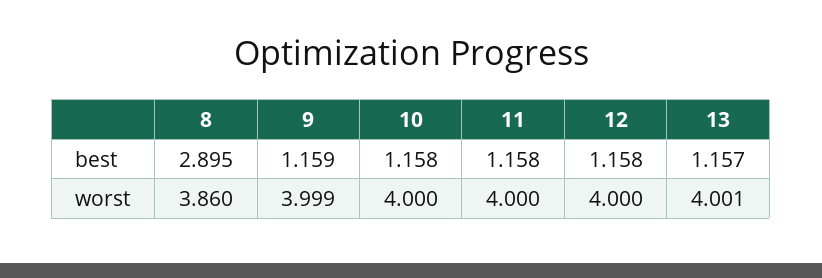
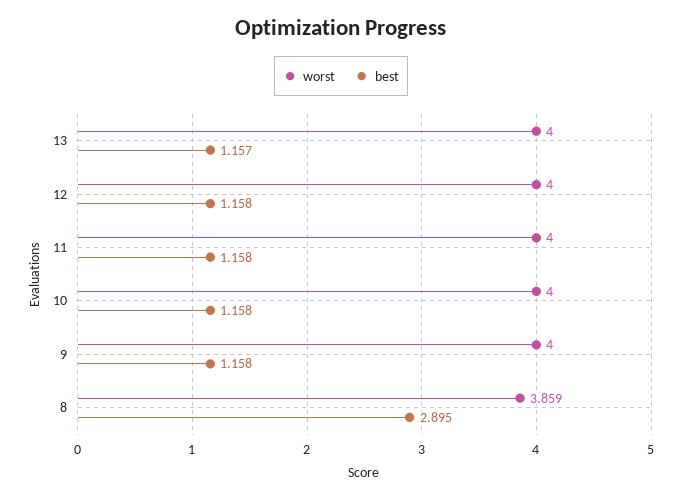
best, 9: 1.159 -> 1.158
worst, 8: 3.86 -> 3.859
worst, 9: 3.999 -> 4
worst, 13: 4.001 -> 4

